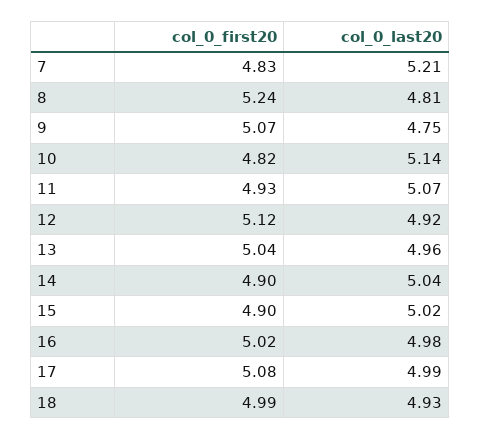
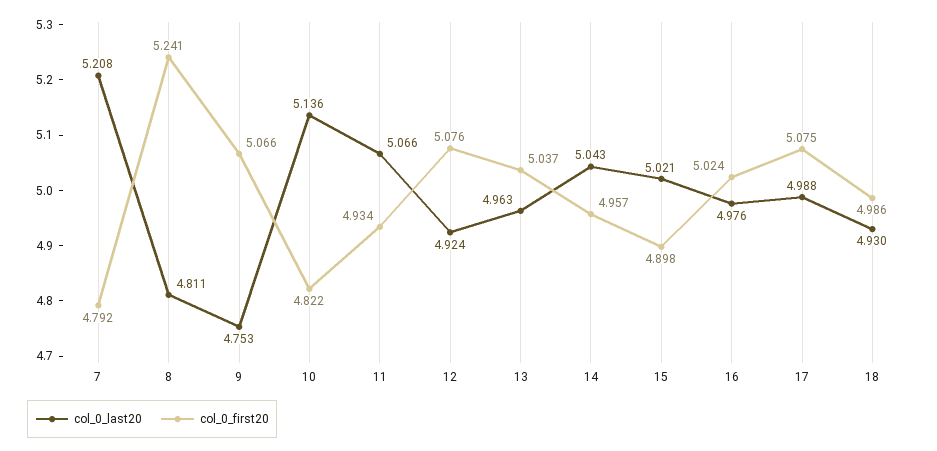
col_0_first20, 7: 4.83 -> 4.792
col_0_first20, 12: 5.12 -> 5.076
col_0_first20, 14: 4.9 -> 4.957

